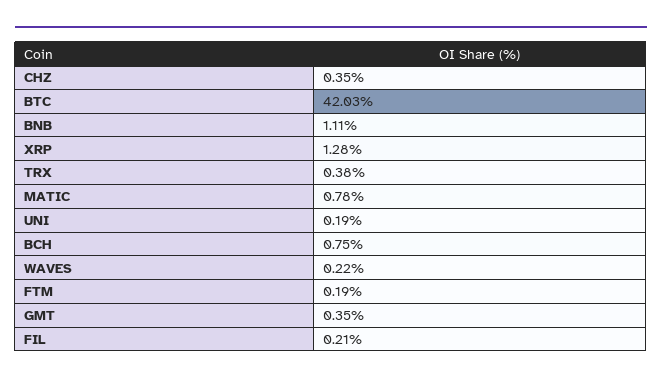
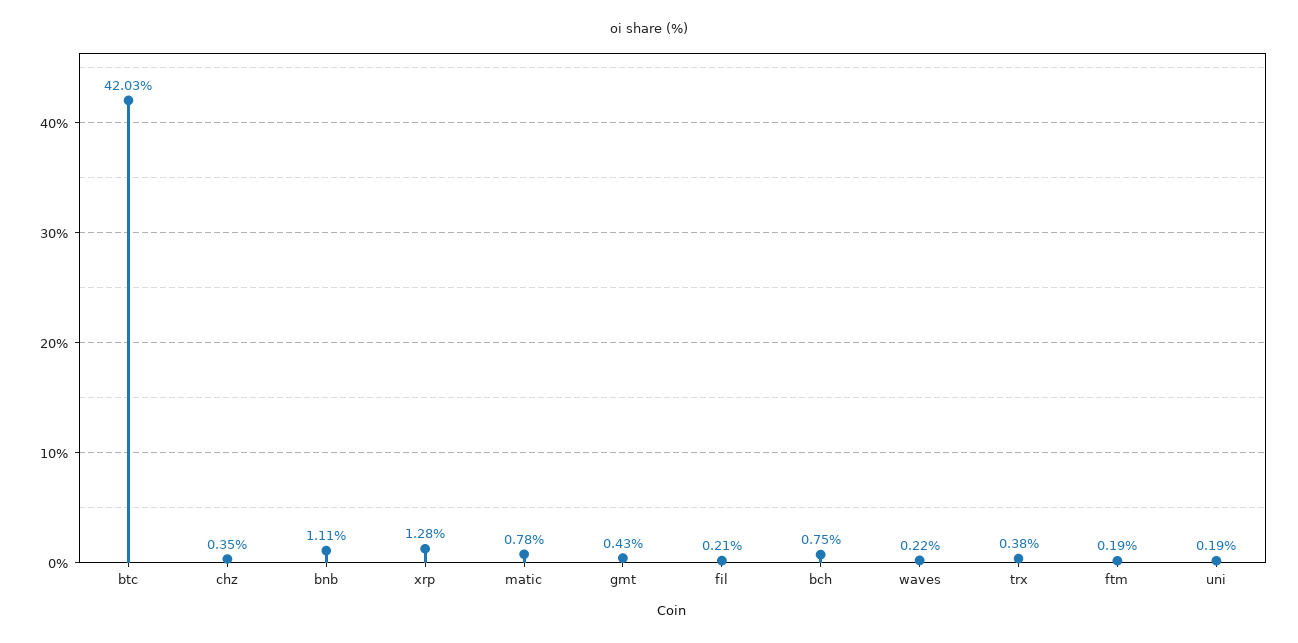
GMT: 0.35 -> 0.43

